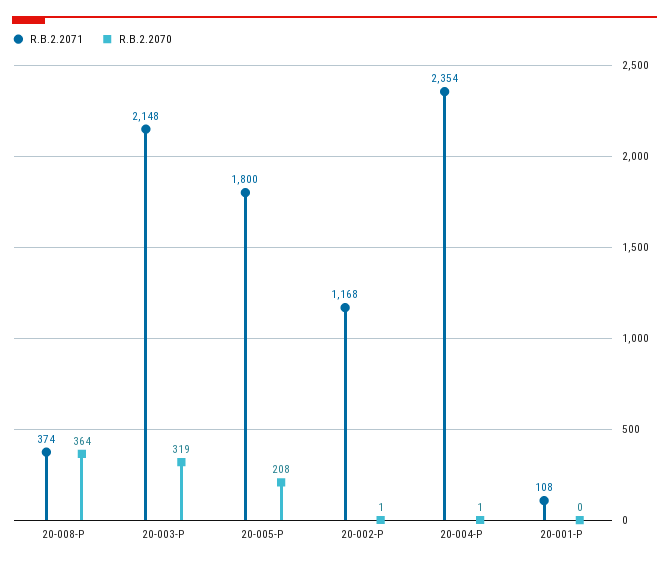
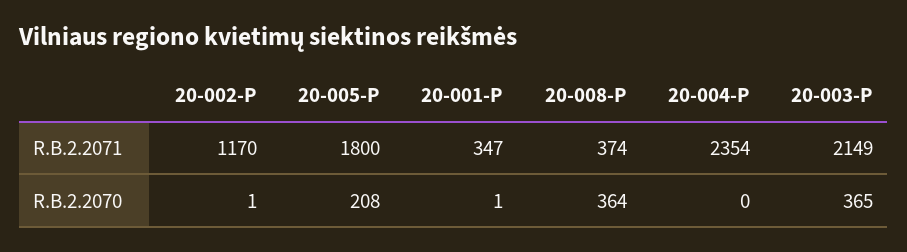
R.B.2.2071, 20-003-P: 2148 -> 2149
R.B.2.2070, 20-003-P: 319 -> 365
R.B.2.2071, 20-002-P: 1168 -> 1170
R.B.2.2070, 20-004-P: 1 -> 0
R.B.2.2071, 20-001-P: 108 -> 347
R.B.2.2070, 20-001-P: 0 -> 1

